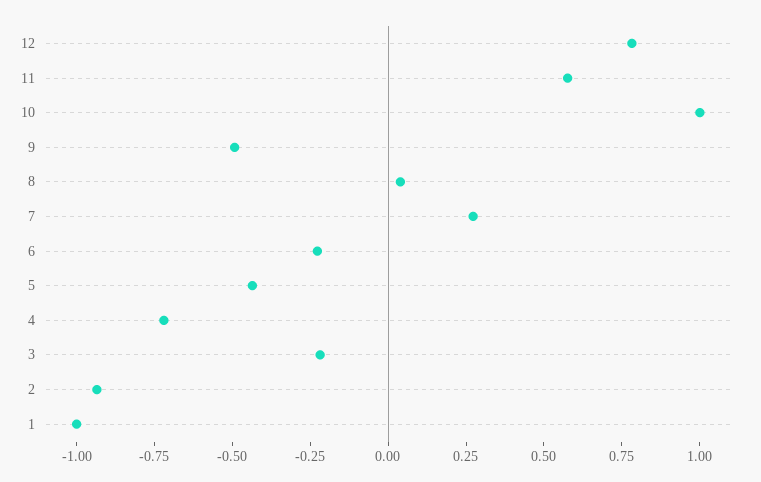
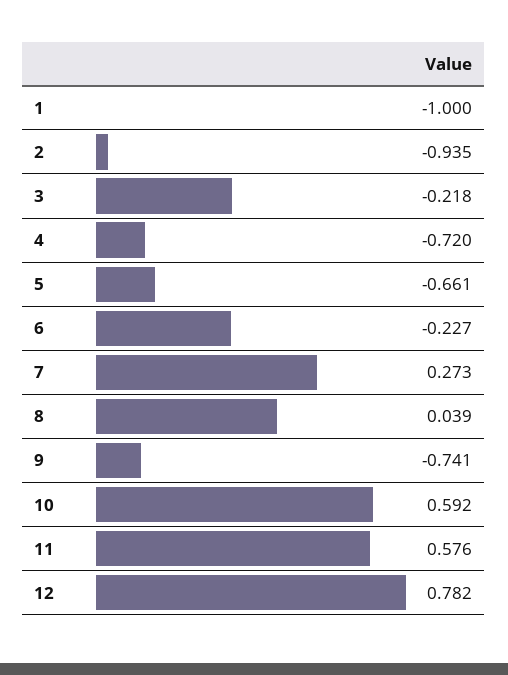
10: 1 -> 0.592
9: -0.5 -> -0.741
5: -0.45 -> -0.661

